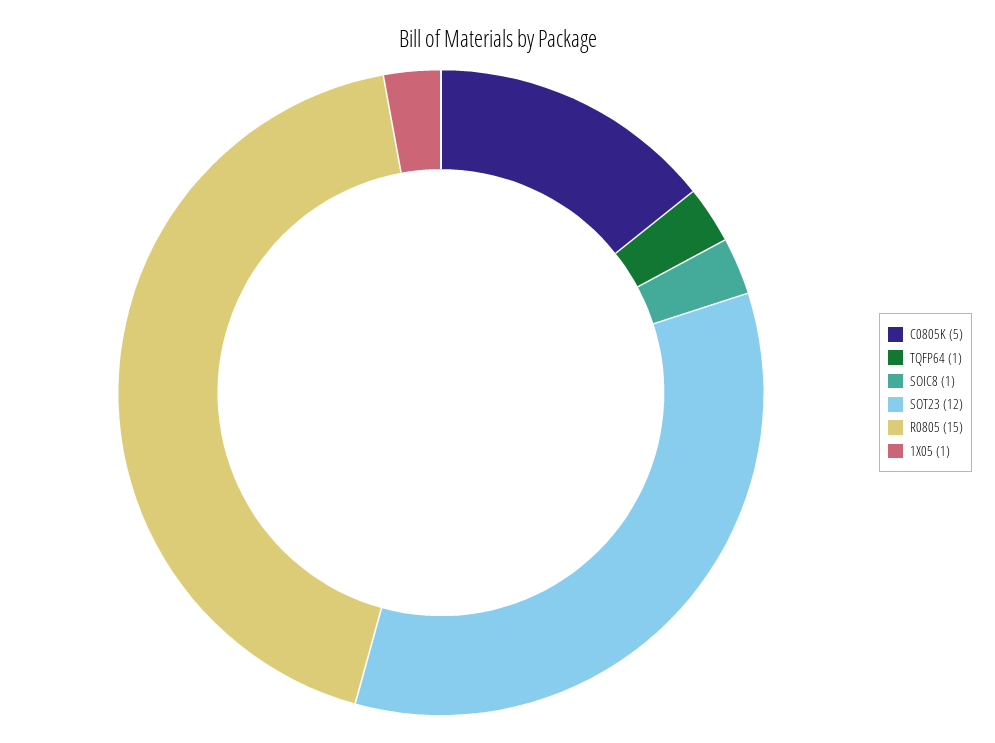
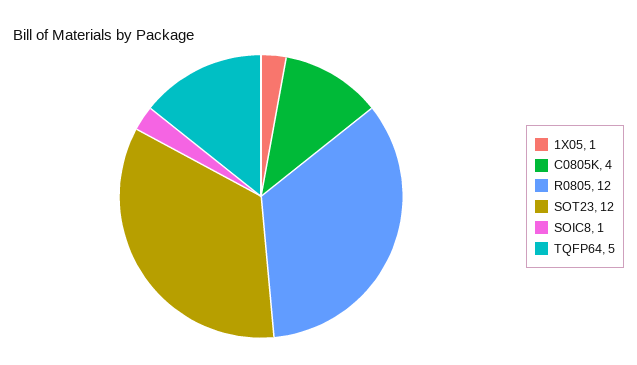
C0805K: 5 -> 4
TQFP64: 1 -> 5
R0805: 15 -> 12

